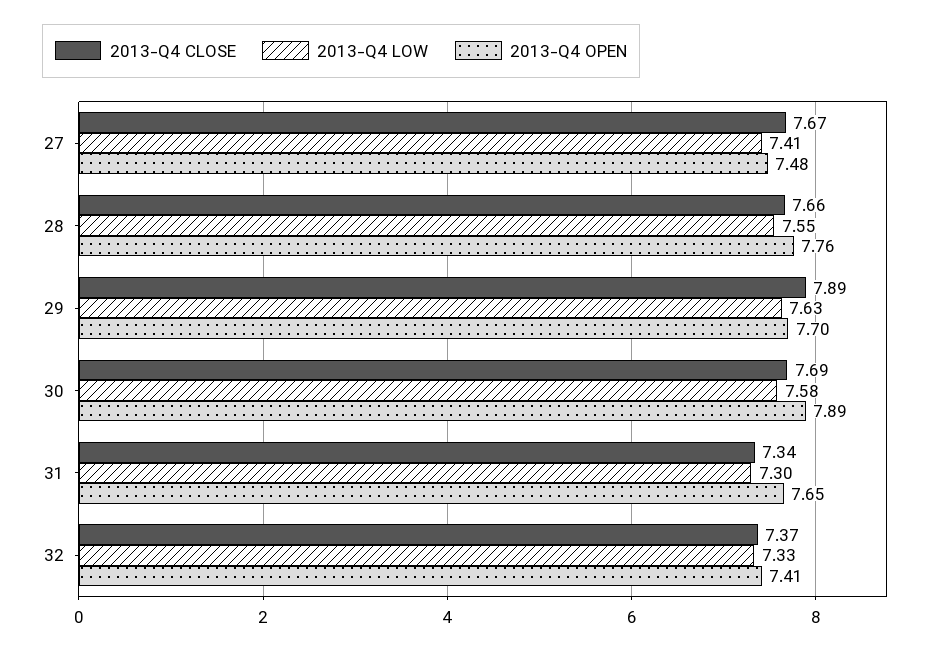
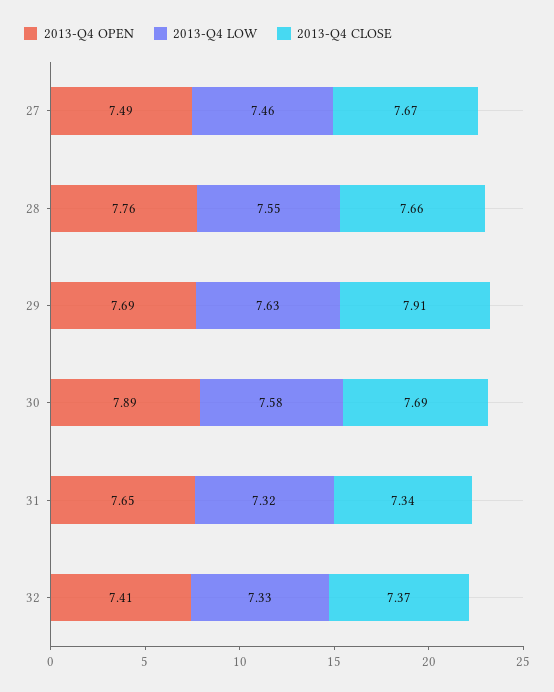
2013-Q4 LOW, 27: 7.41 -> 7.46
2013-Q4 OPEN, 27: 7.48 -> 7.49
2013-Q4 CLOSE, 29: 7.89 -> 7.91
2013-Q4 OPEN, 29: 7.7 -> 7.69
2013-Q4 LOW, 31: 7.3 -> 7.32

